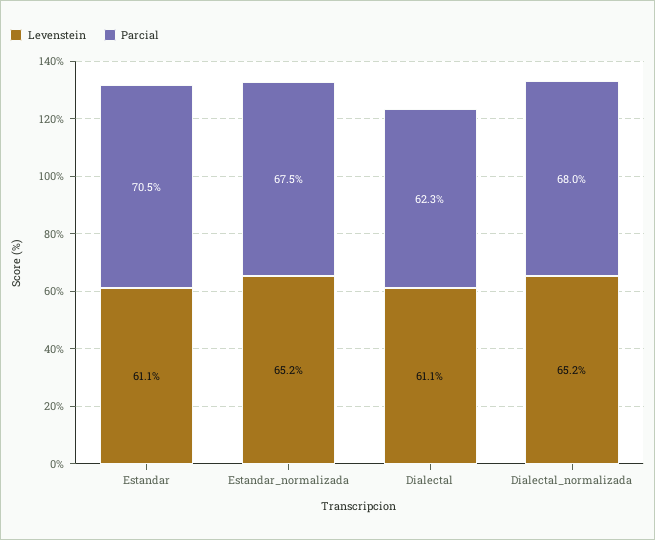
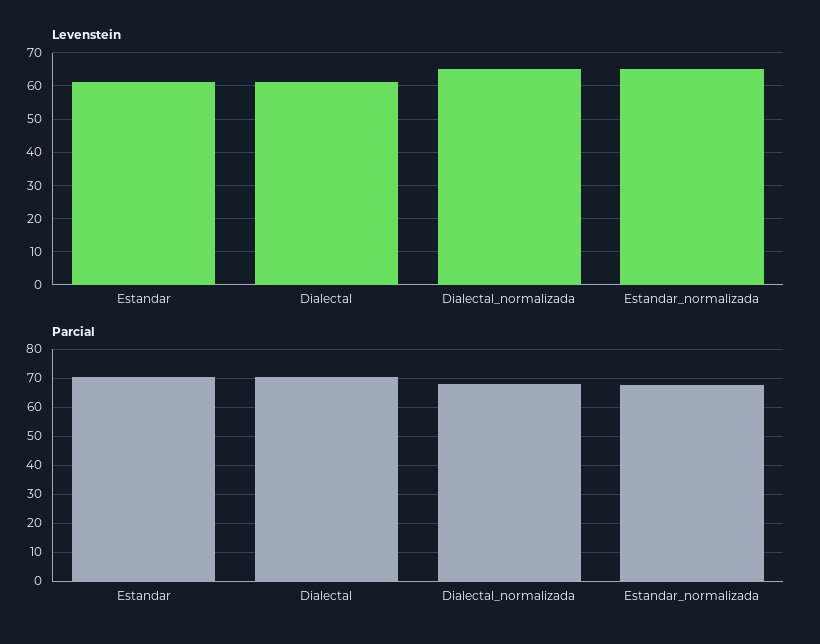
Parcial, Dialectal: 62.3 -> 70

